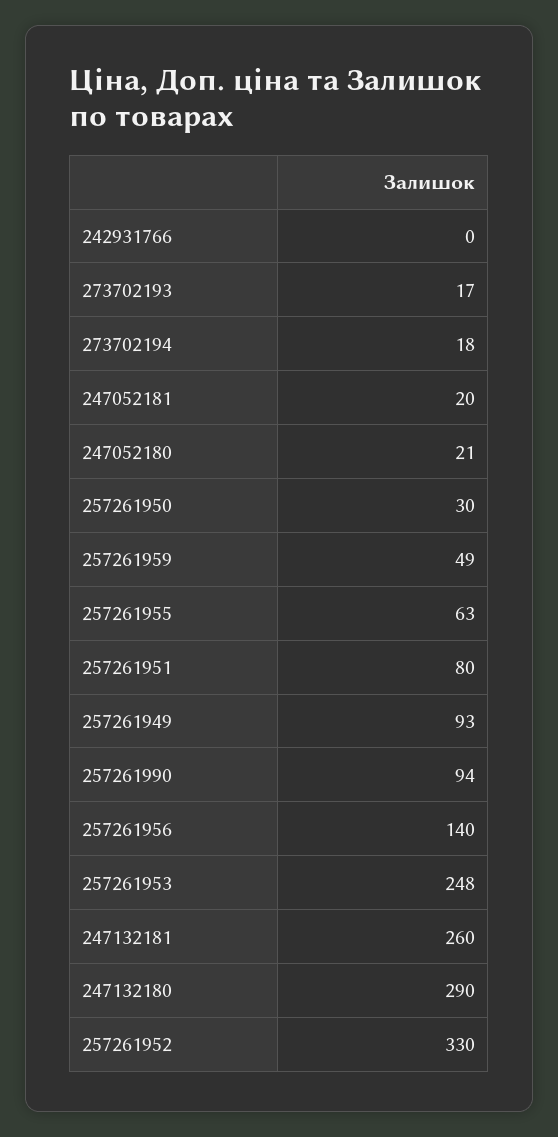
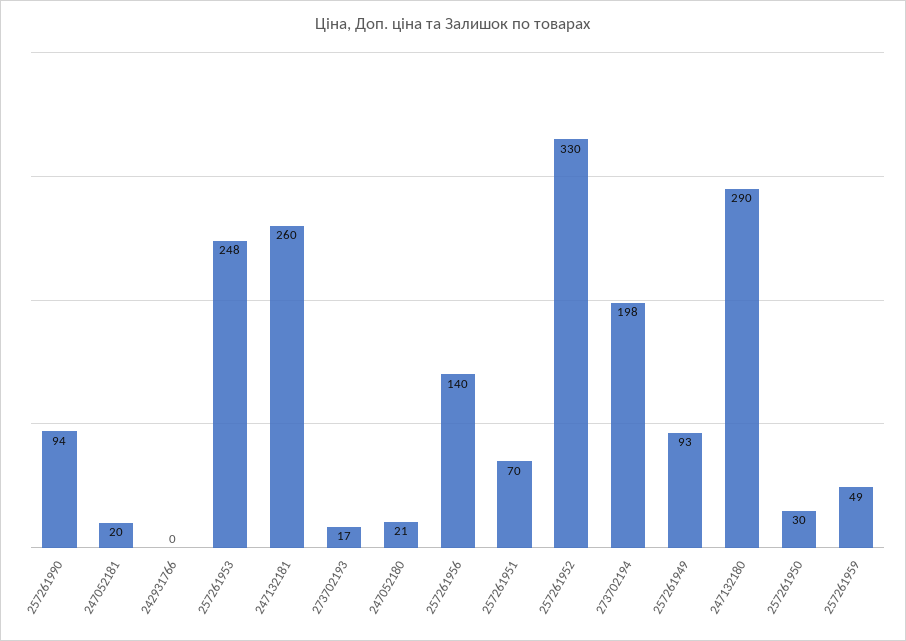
273702194: 18 -> 198
257261955: 63 -> none
257261951: 80 -> 70

